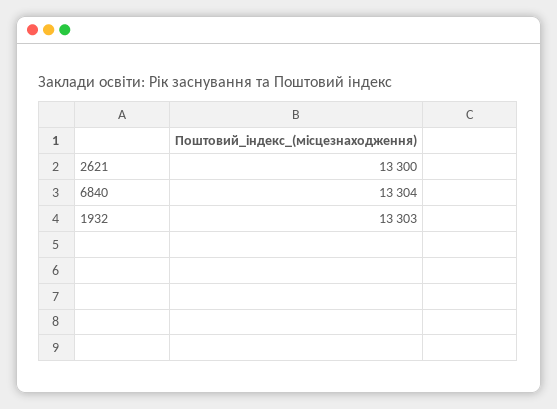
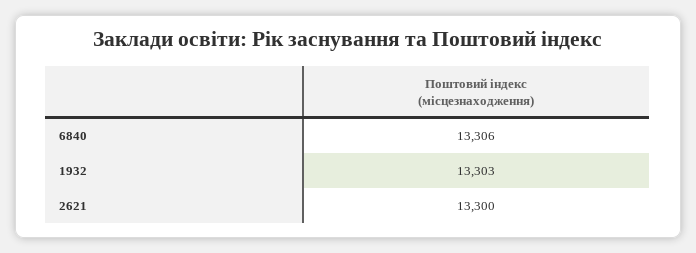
6840: 13304 -> 13306

